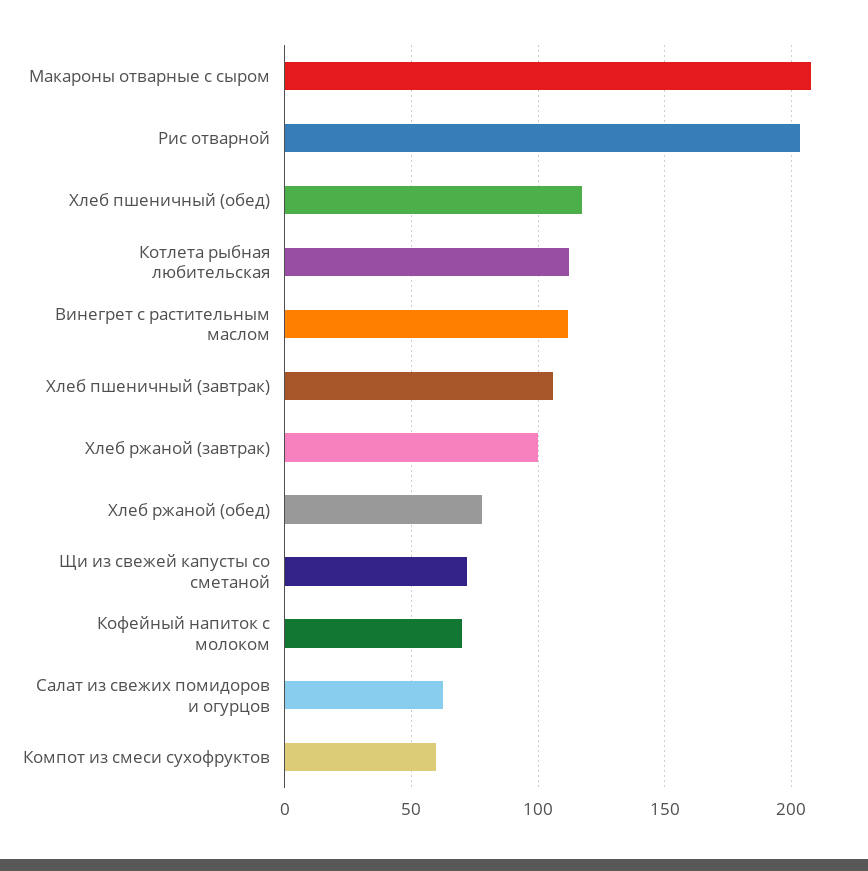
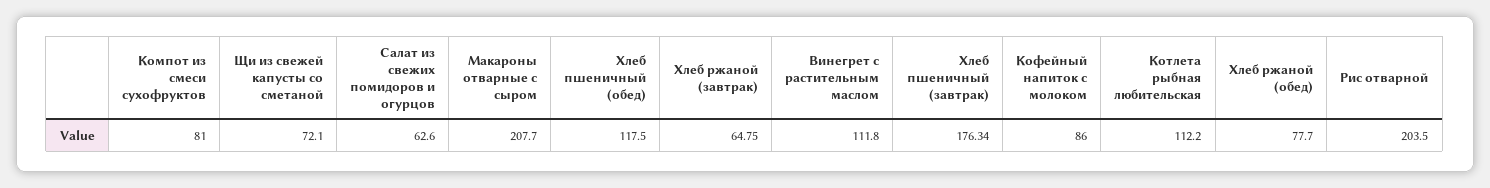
Хлеб пшеничный (завтрак): 105 -> 176.34
Хлеб ржаной (завтрак): 100 -> 64.75
Кофейный напиток с молоком: 70 -> 86
Компот из смеси сухофруктов: 60 -> 81

